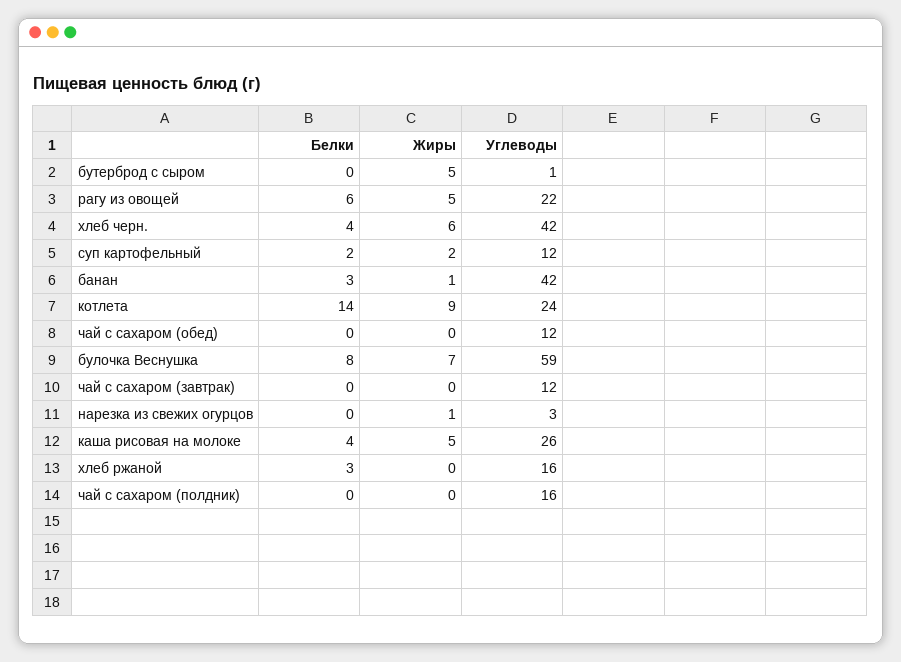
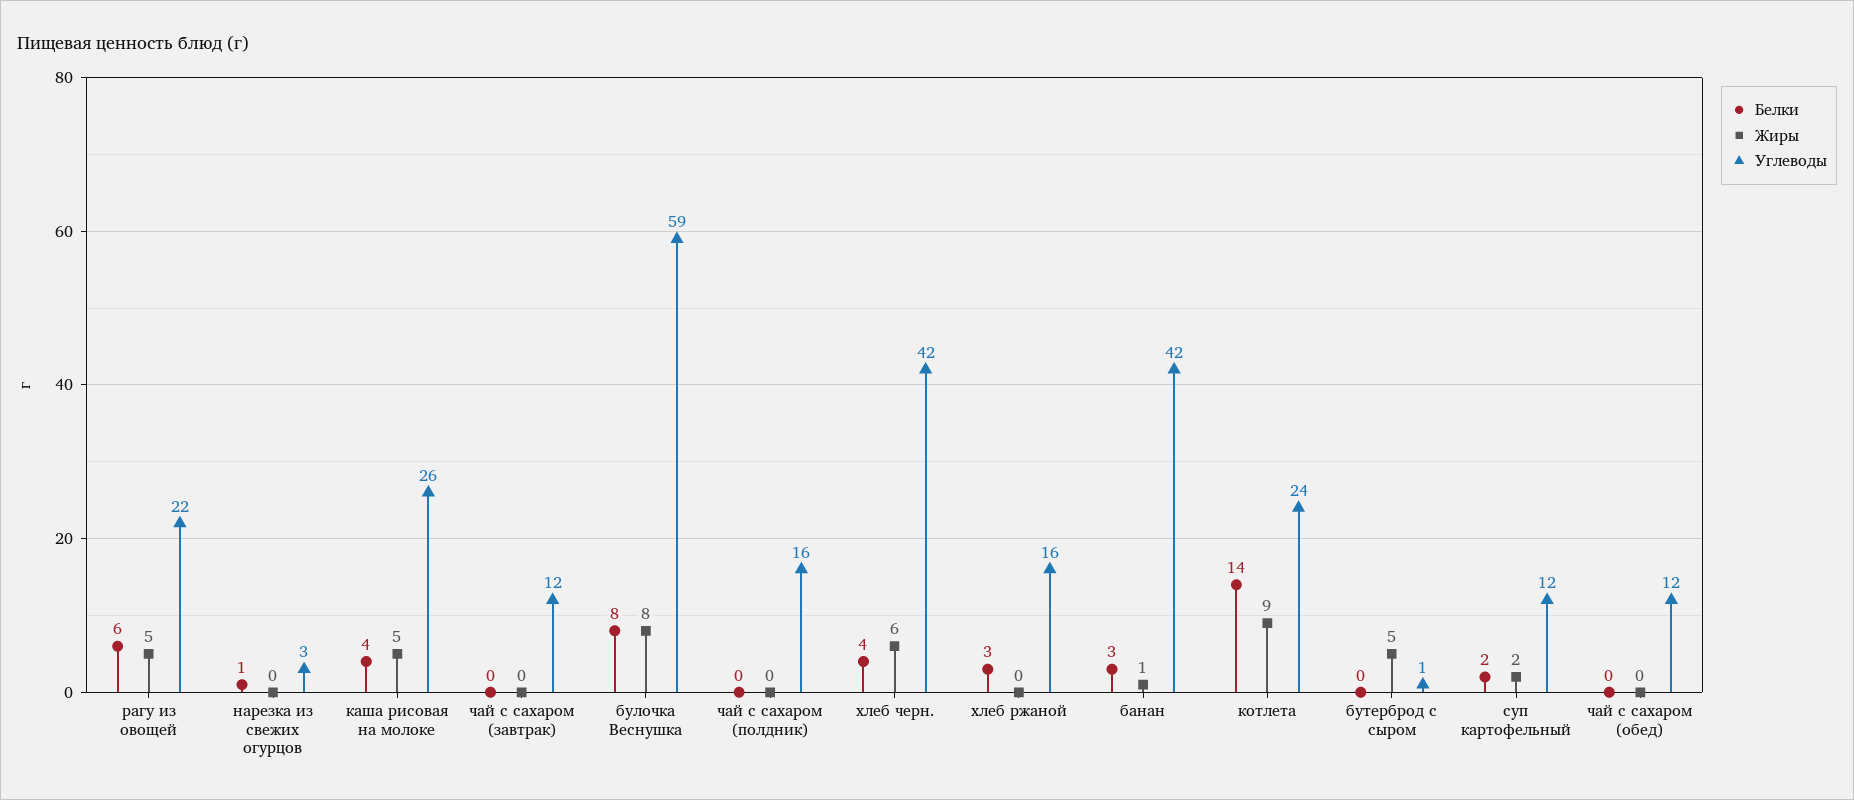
Жиры, булочка Веснушка: 7 -> 8
Белки, нарезка из свежих огурцов: 0 -> 1
Жиры, нарезка из свежих огурцов: 1 -> 0

